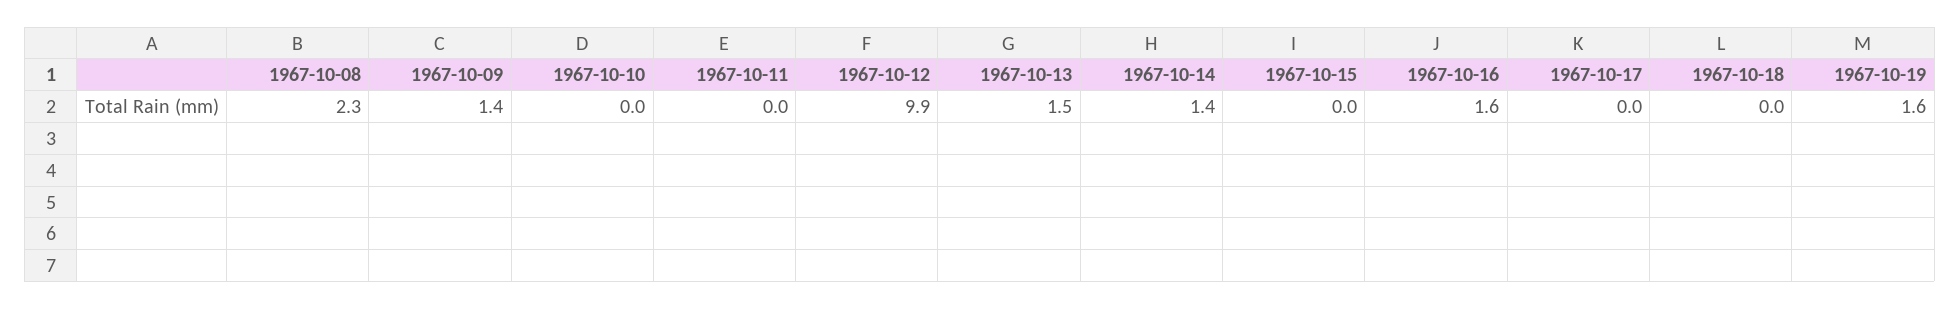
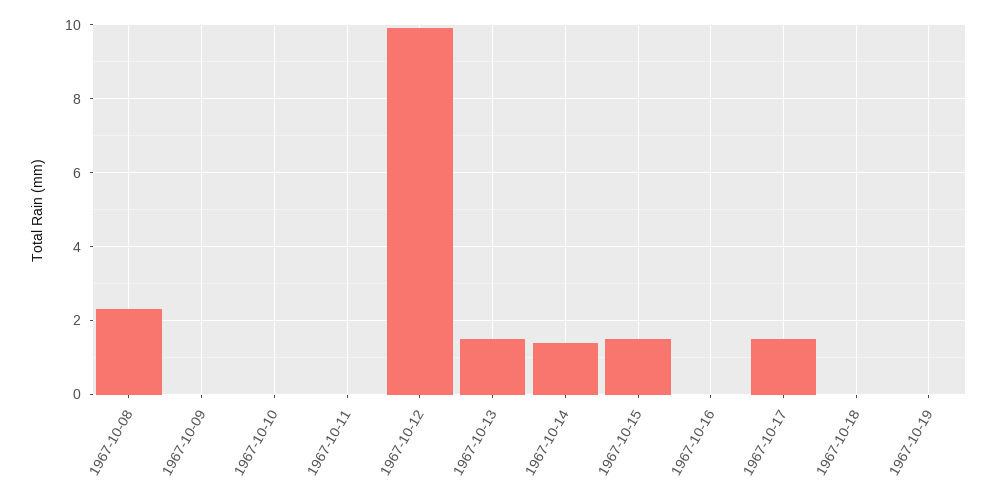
1967-10-09: 1.4 -> 0
1967-10-15: 0 -> 1.5
1967-10-16: 1.6 -> 0
1967-10-17: 0 -> 1.5
1967-10-19: 1.6 -> 0

